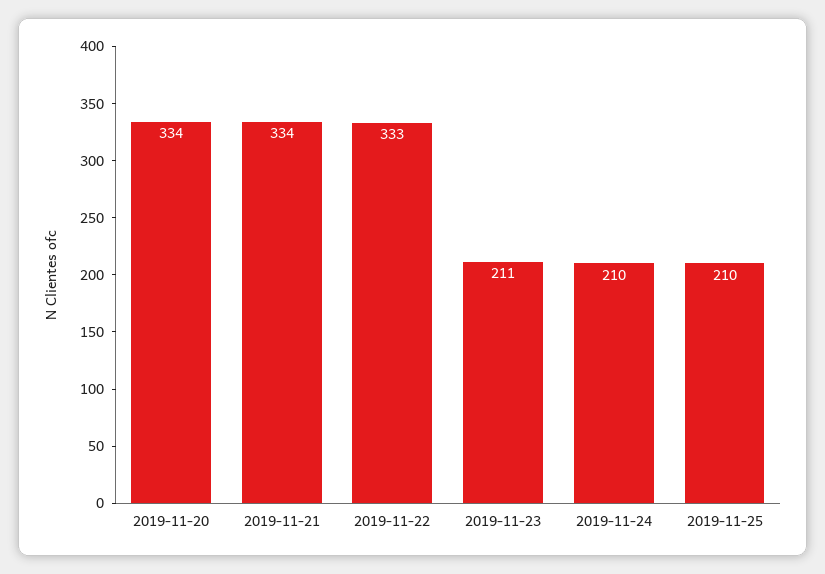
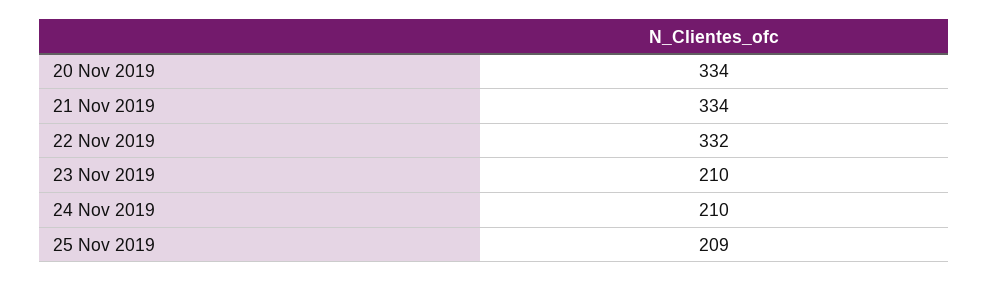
2019-11-22: 333 -> 332
2019-11-23: 211 -> 210
2019-11-25: 210 -> 209

